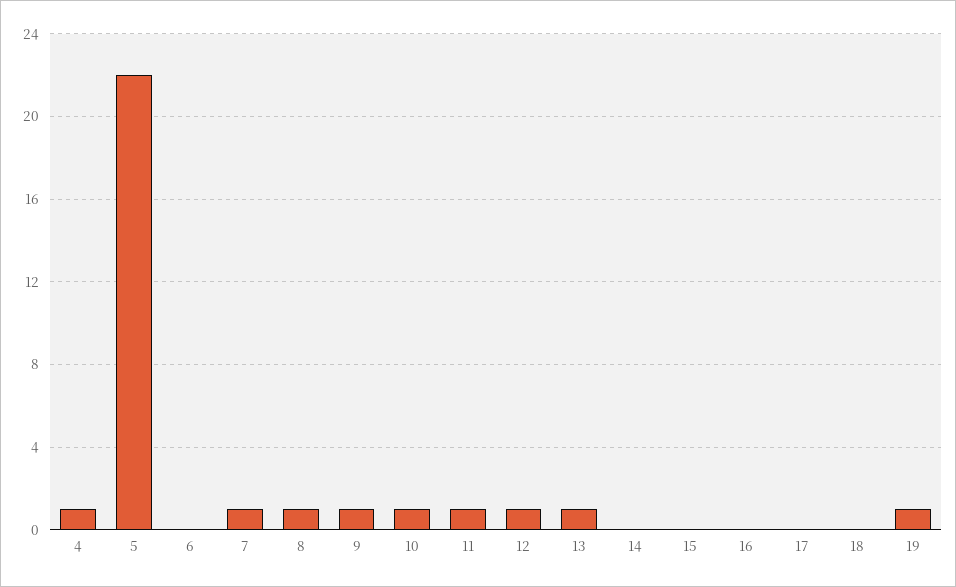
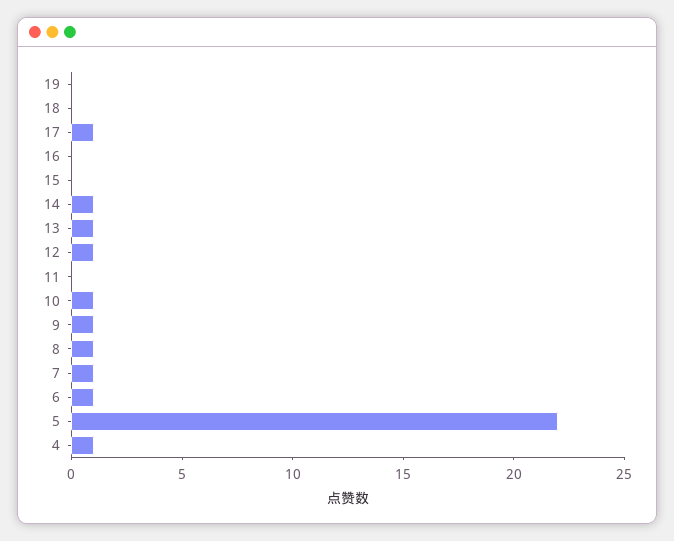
6: 0 -> 1
11: 1 -> 0
14: 0 -> 1
17: 0 -> 1
19: 1 -> 0

